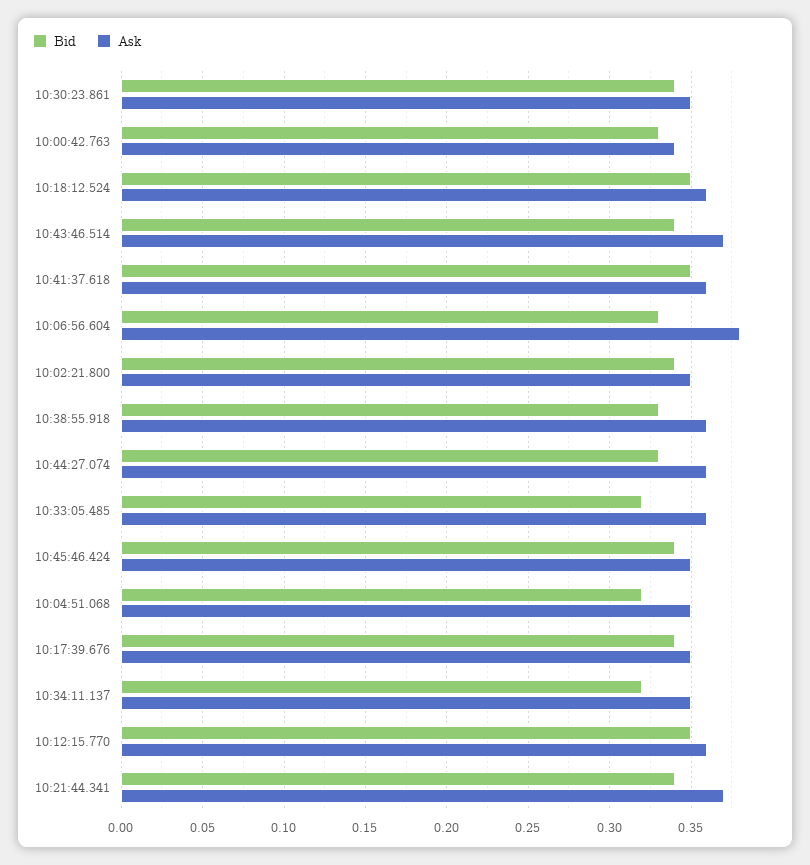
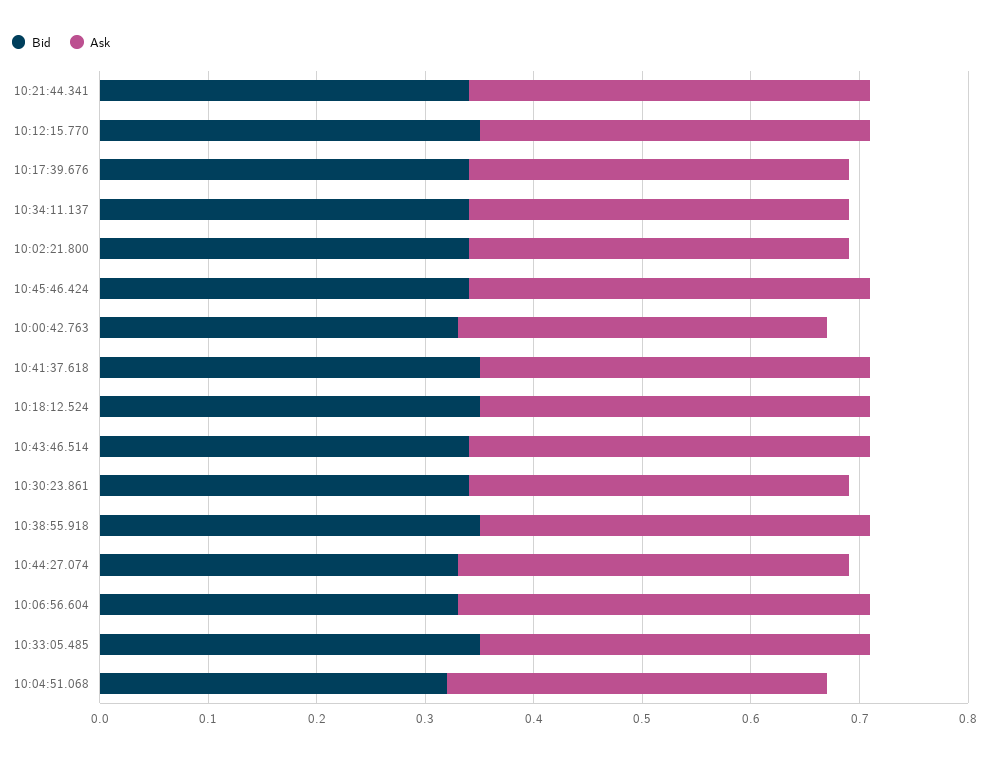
Bid, 10:38:55.918: 0.33 -> 0.35
Bid, 10:33:05.485: 0.32 -> 0.35
Ask, 10:45:46.424: 0.35 -> 0.37
Bid, 10:34:11.137: 0.32 -> 0.34

